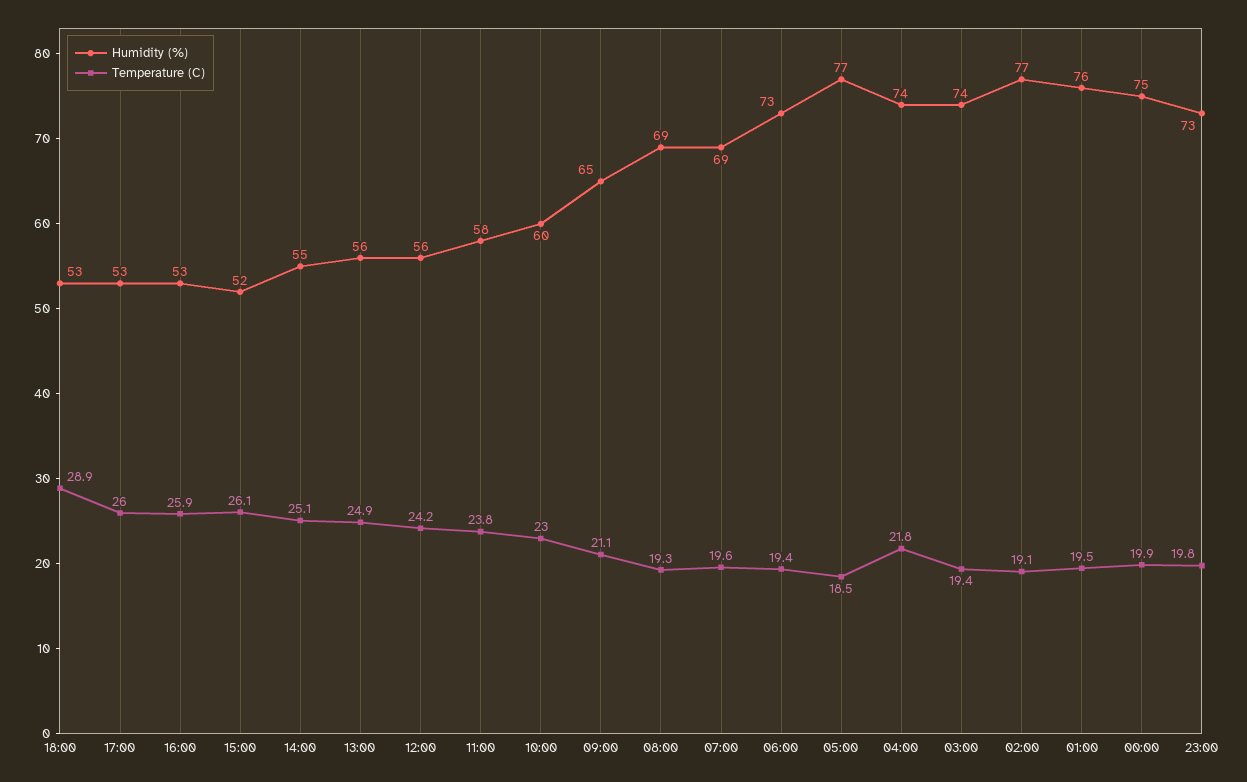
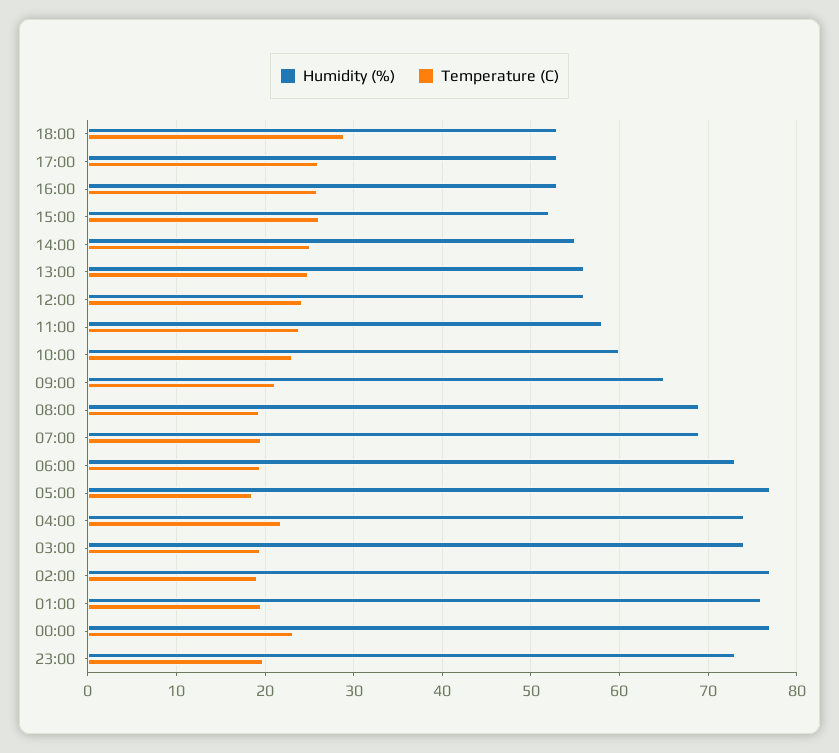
Humidity (%), 00:00: 75 -> 77
Temperature (C), 00:00: 19.9 -> 23

